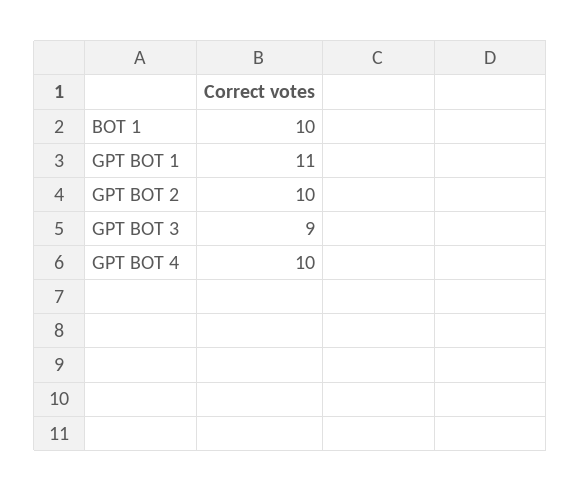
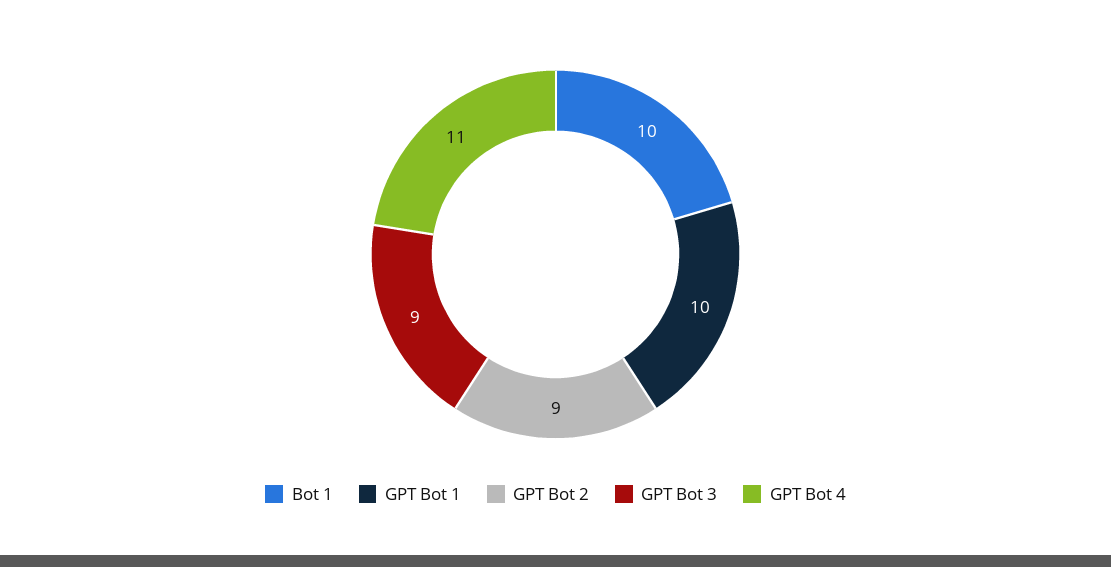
GPT BOT 1: 11 -> 10
GPT BOT 2: 10 -> 9
GPT BOT 4: 10 -> 11

